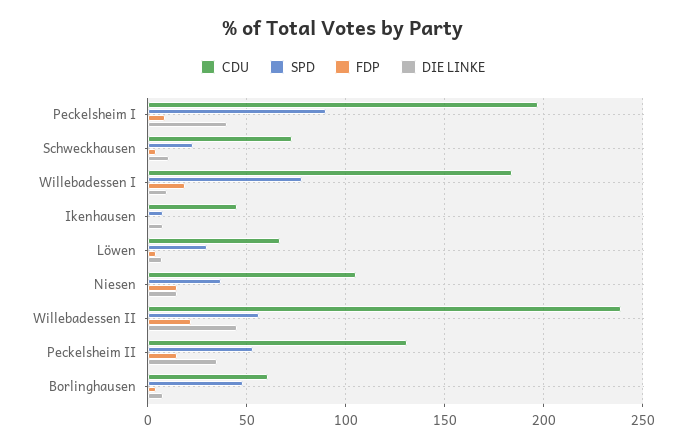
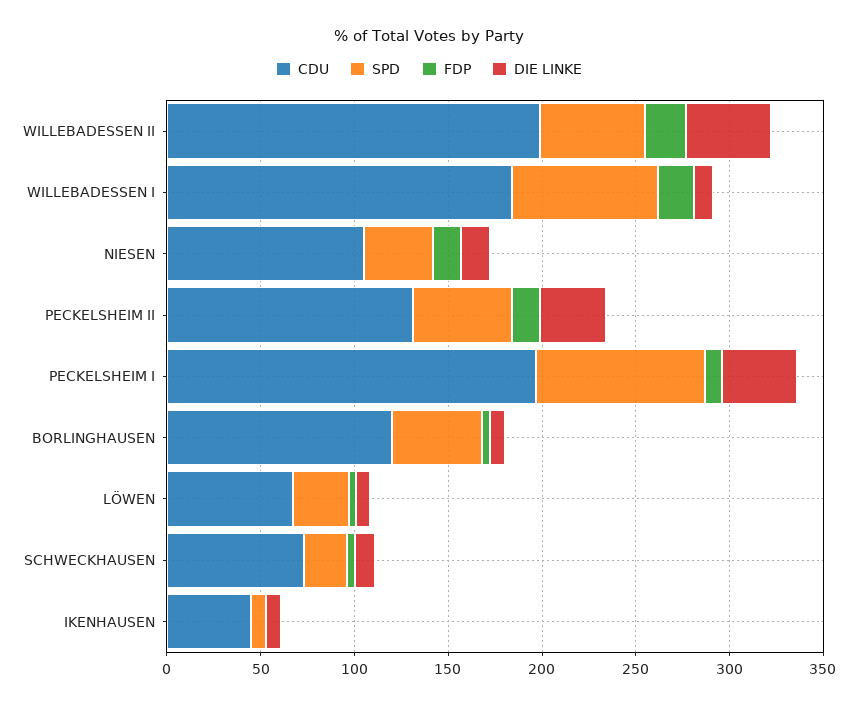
CDU, Willebadessen II: 240 -> 200
CDU, Borlinghausen: 60 -> 120

